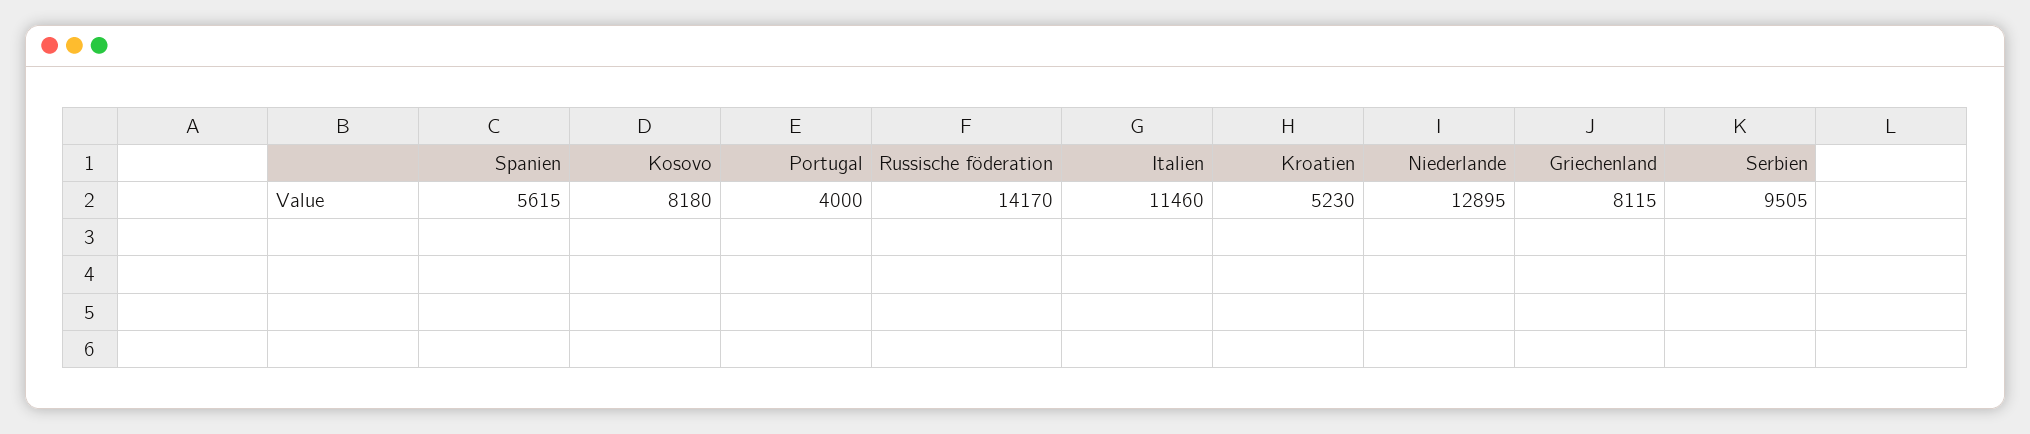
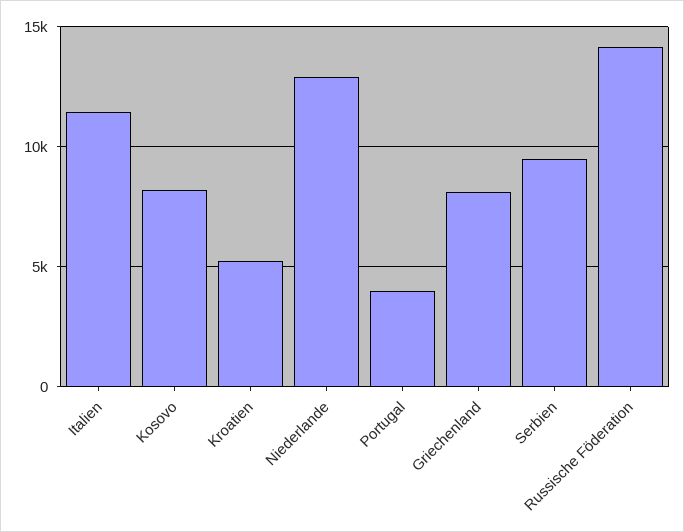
Spanien: 5615 -> none

